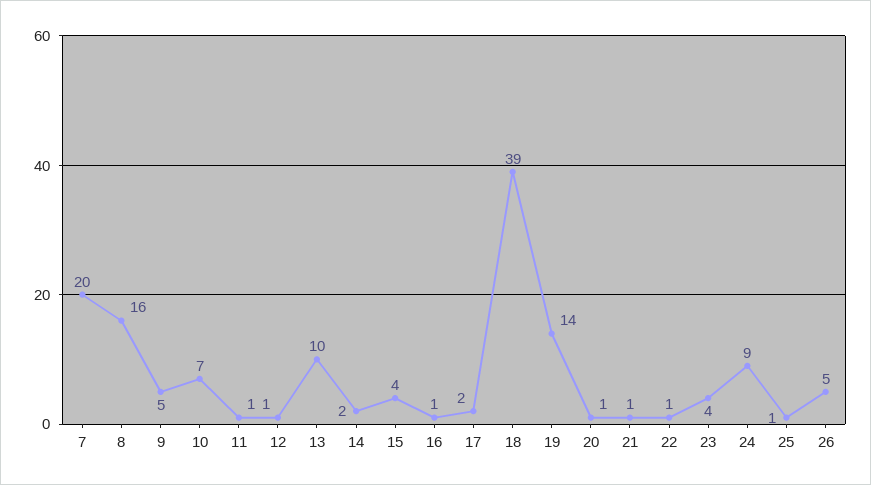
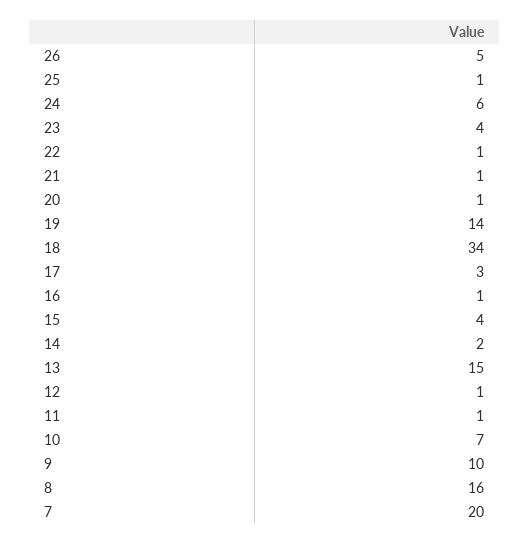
9: 5 -> 10
13: 10 -> 15
17: 2 -> 3
18: 39 -> 34
24: 9 -> 6

